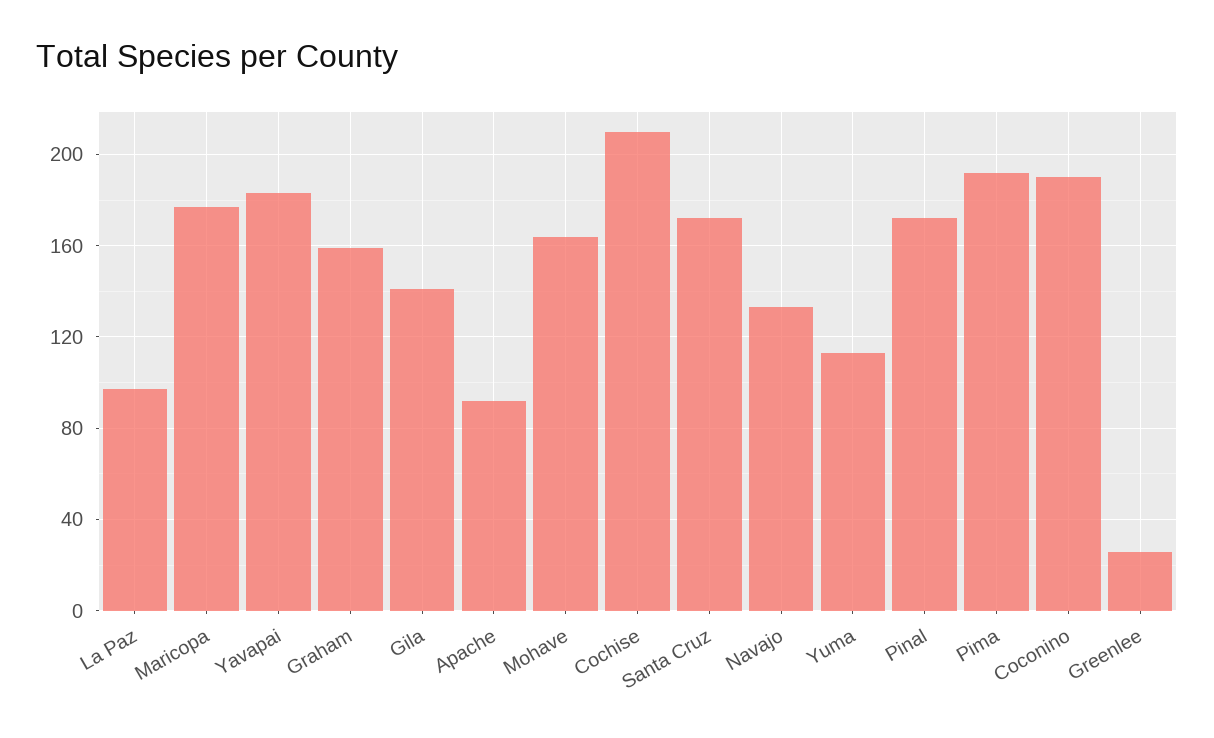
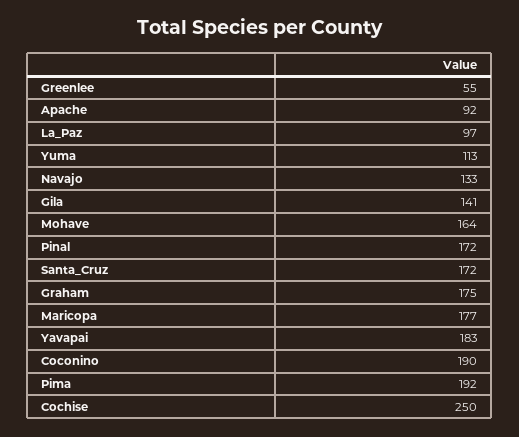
Graham: 160 -> 175
Cochise: 210 -> 250
Greenlee: 25 -> 55

